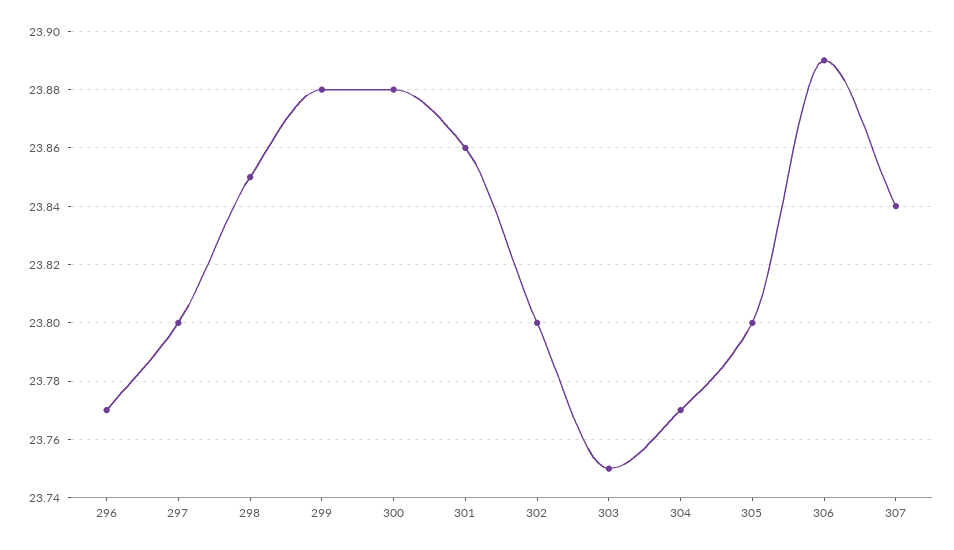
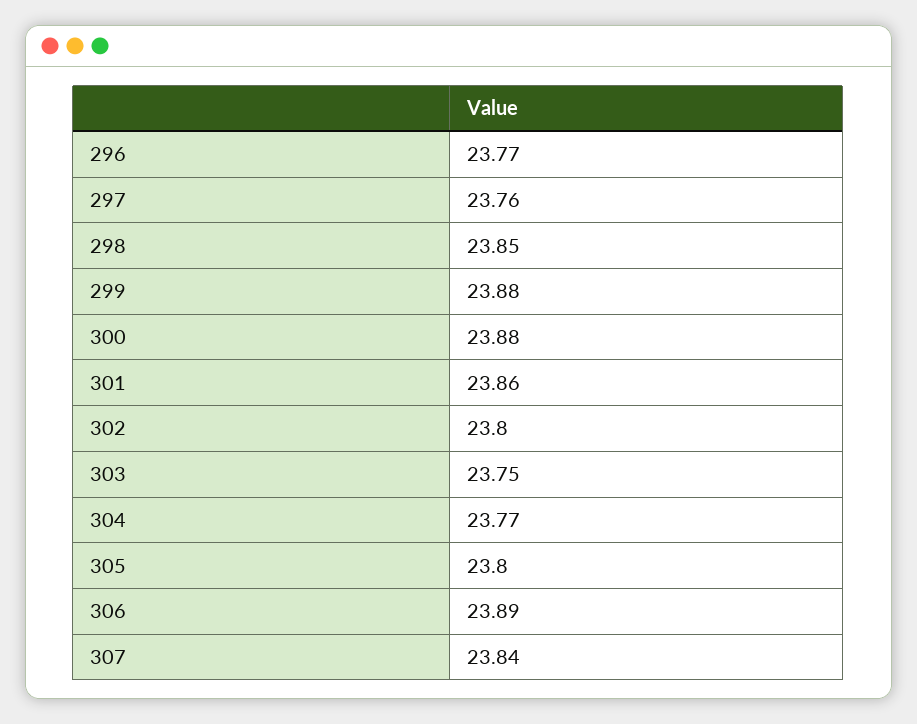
297: 23.8 -> 23.76

